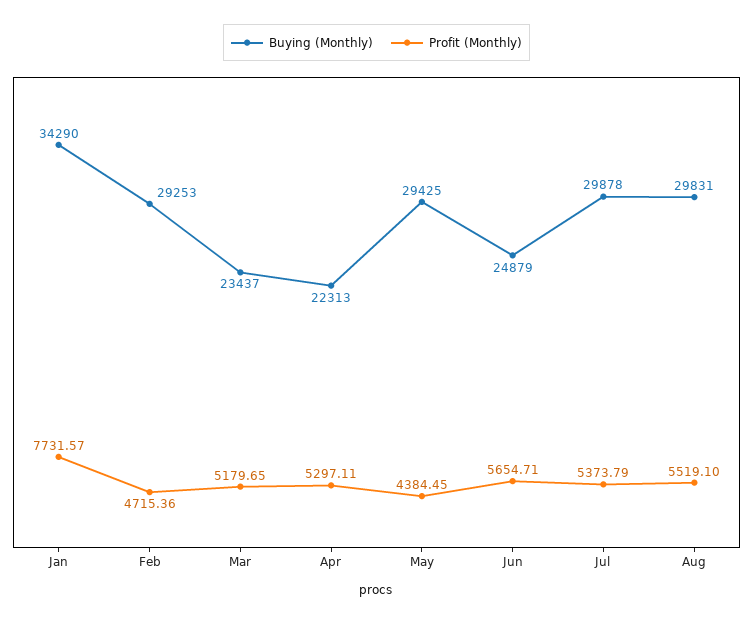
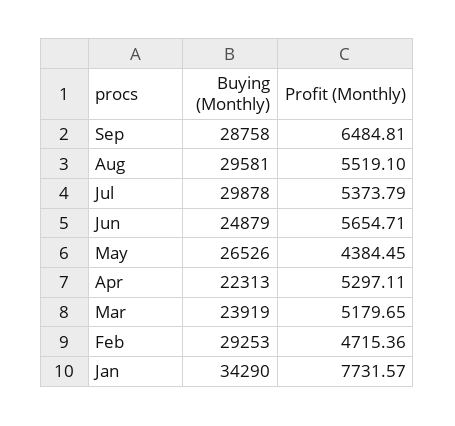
Buying (Monthly), Mar: 23437 -> 23919
Buying (Monthly), May: 29425 -> 26526
Buying (Monthly), Aug: 29831 -> 29581
Buying (Monthly), Sep: none -> 28758
Profit (Monthly), Sep: none -> 6484.81

